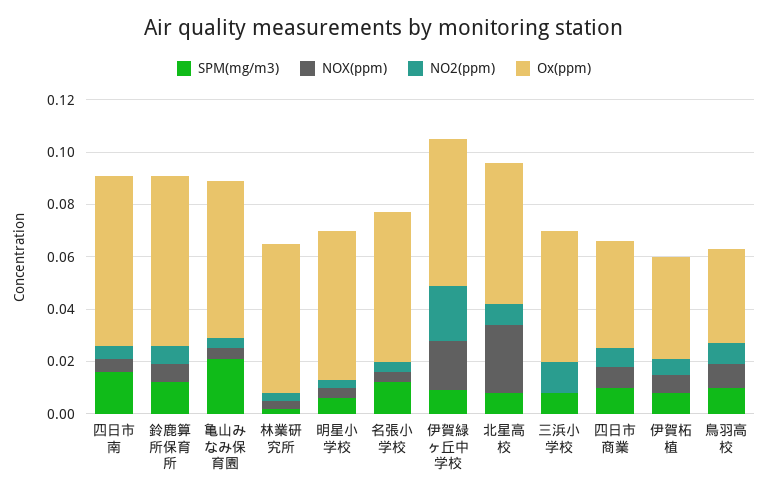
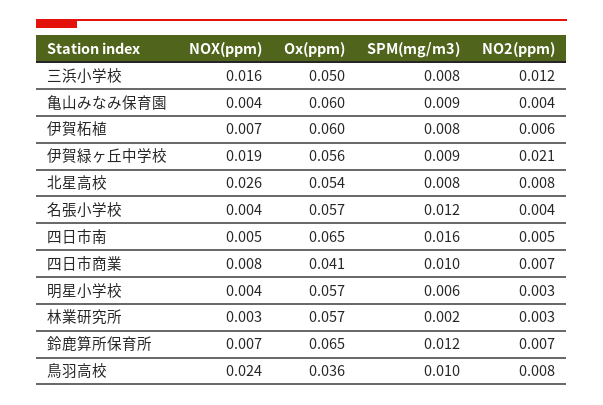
SPM(mg/m3), 亀山みなみ保育園: 0.02 -> 0.009
NOX(ppm), 三浜小学校: 0 -> 0.016
Ox(ppm), 伊賀柘植: 0.04 -> 0.06
NOX(ppm), 鳥羽高校: 0.01 -> 0.024

